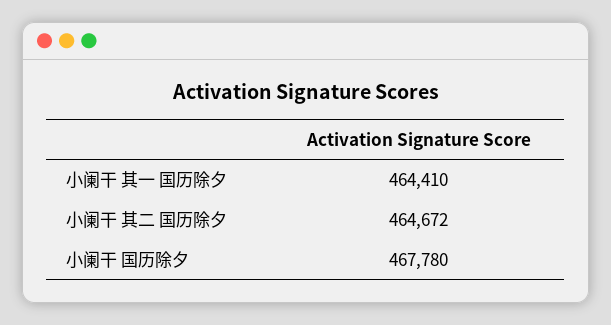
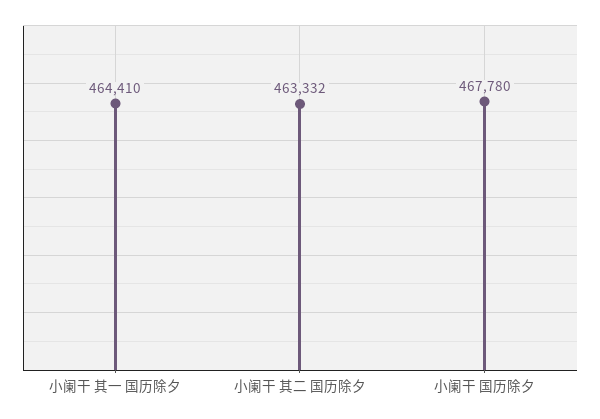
小阑干 其二 国历除夕: 464672 -> 463332

